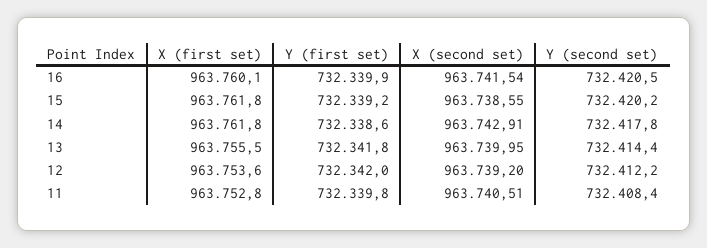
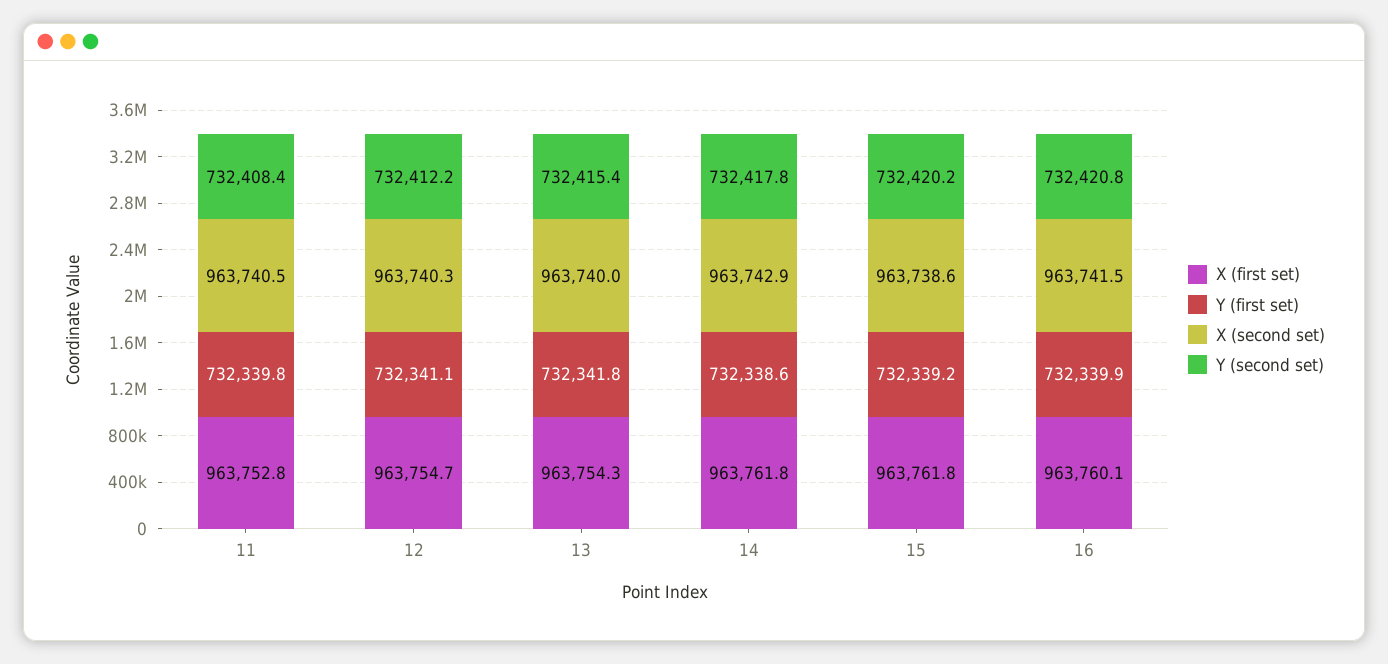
Y (second set), 16: 732420.5 -> 732420.8
X (first set), 13: 963755.5 -> 963754.3
Y (second set), 13: 732414.4 -> 732415.4
X (first set), 12: 963753.6 -> 963754.7
Y (first set), 12: 732342 -> 732341.1
X (second set), 12: 963739.2 -> 963740.3

